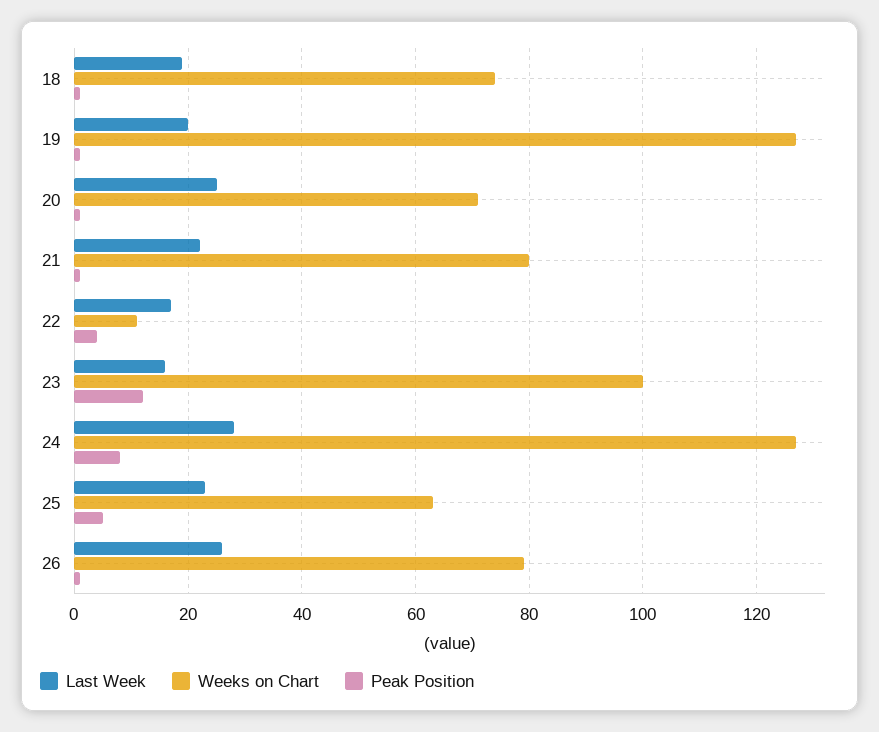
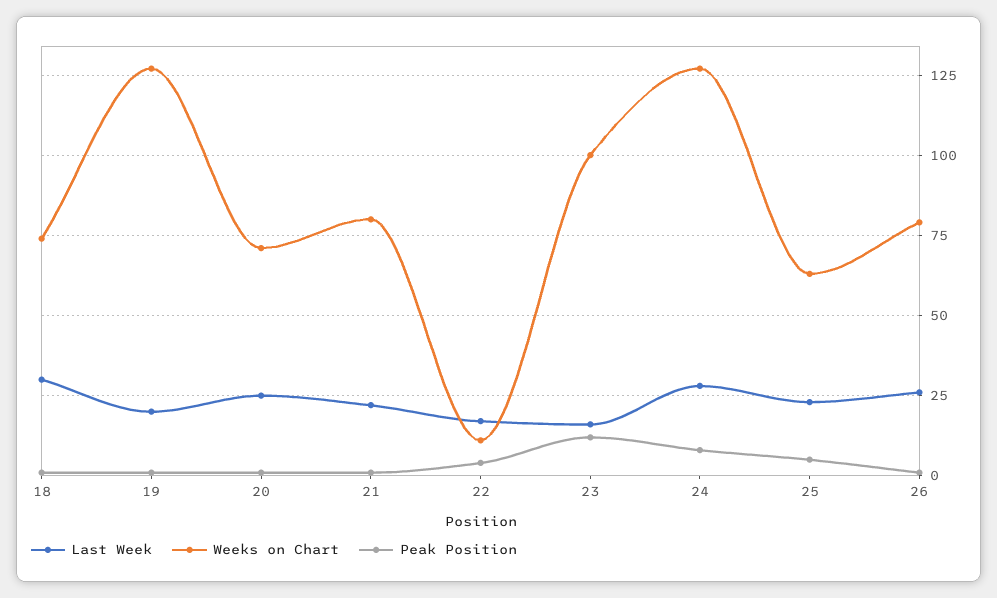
Last Week, 18: 20 -> 30

